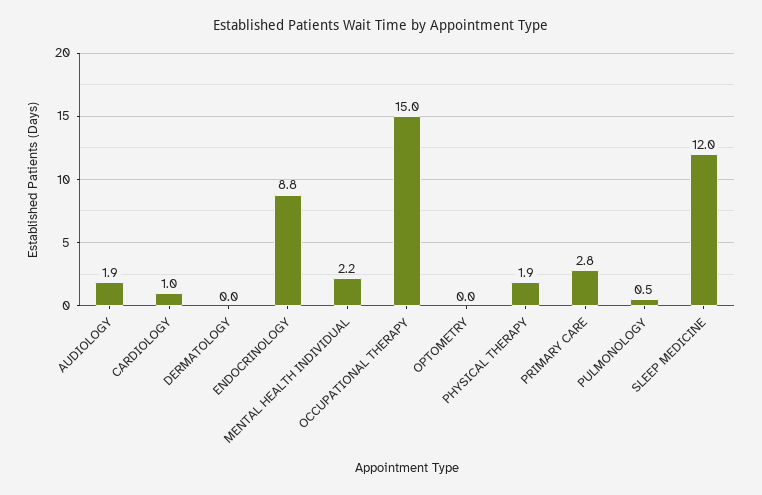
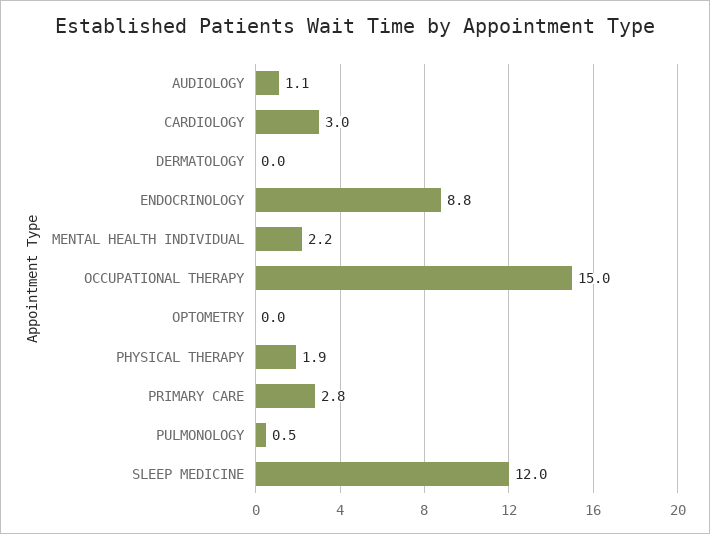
AUDIOLOGY: 1.9 -> 1.1
CARDIOLOGY: 1 -> 3

